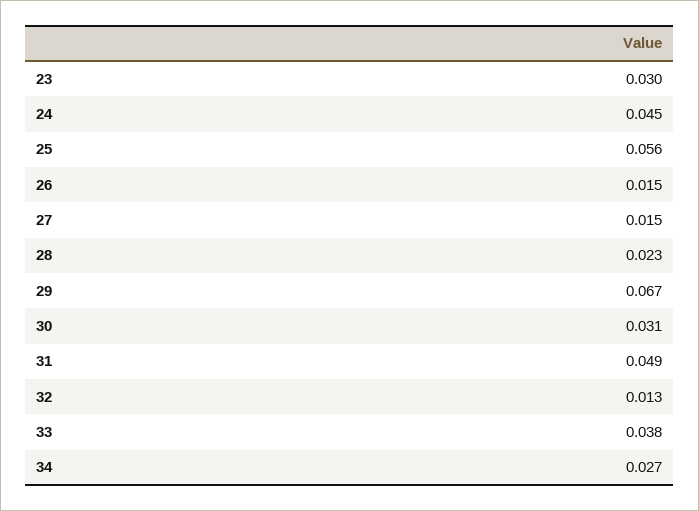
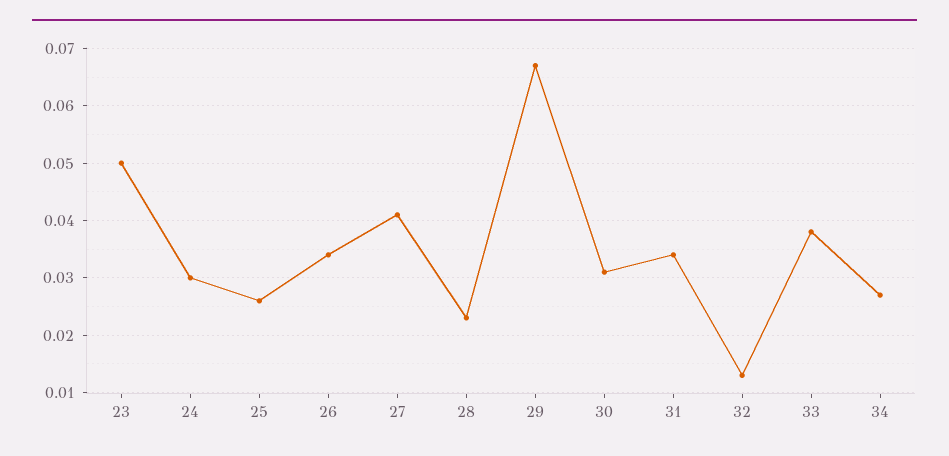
23: 0.03 -> 0.05
24: 0.045 -> 0.03
25: 0.056 -> 0.025
26: 0.015 -> 0.035
27: 0.015 -> 0.04
31: 0.049 -> 0.035

